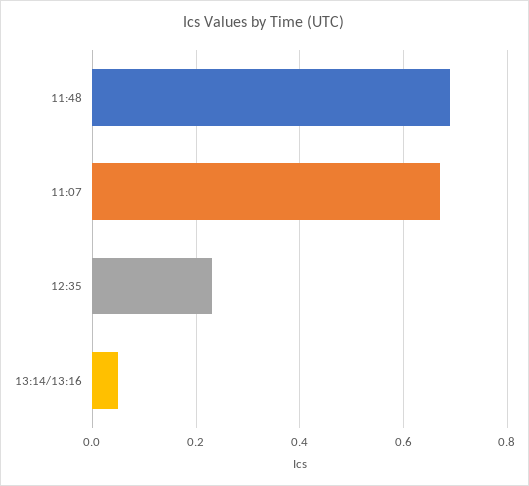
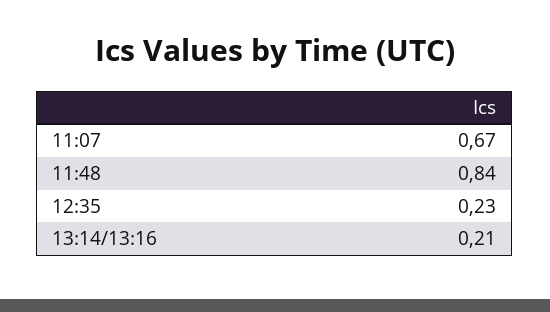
11:48: 0.7 -> 0.84
13:14/13:16: 0.05 -> 0.21

